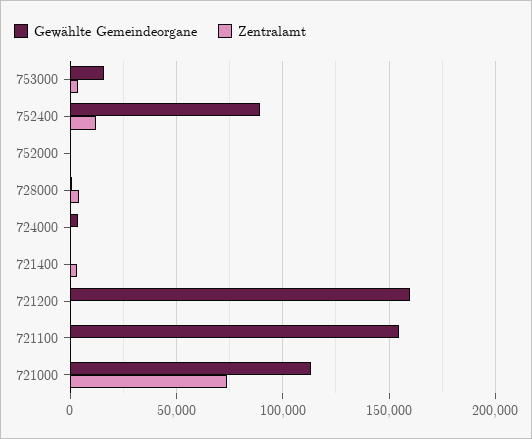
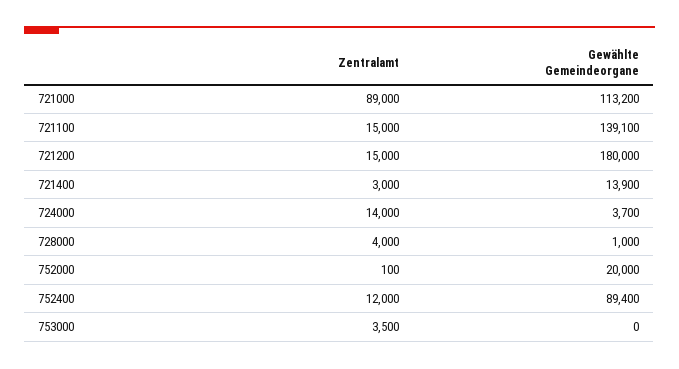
Gewählte Gemeindeorgane, 753000: 15000 -> 0
Gewählte Gemeindeorgane, 752000: 0 -> 20000
Zentralamt, 724000: 0 -> 14000
Gewählte Gemeindeorgane, 721400: 0 -> 13900
Gewählte Gemeindeorgane, 721200: 160000 -> 180000
Zentralamt, 721200: 0 -> 15000
Gewählte Gemeindeorgane, 721100: 155000 -> 139100
Zentralamt, 721100: 0 -> 15000
Zentralamt, 721000: 75000 -> 89000

